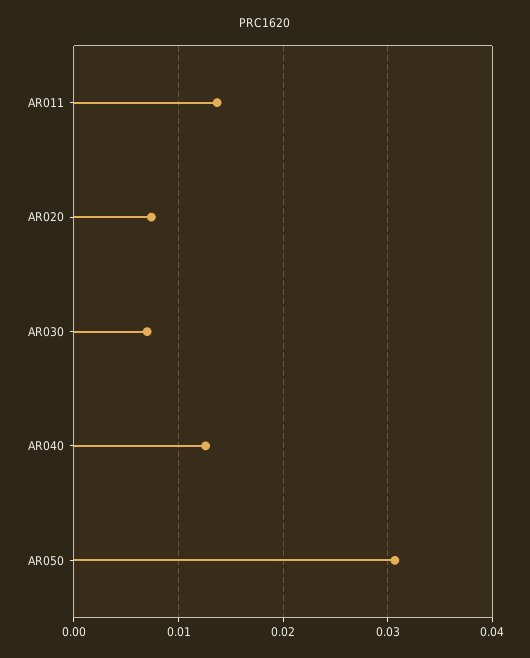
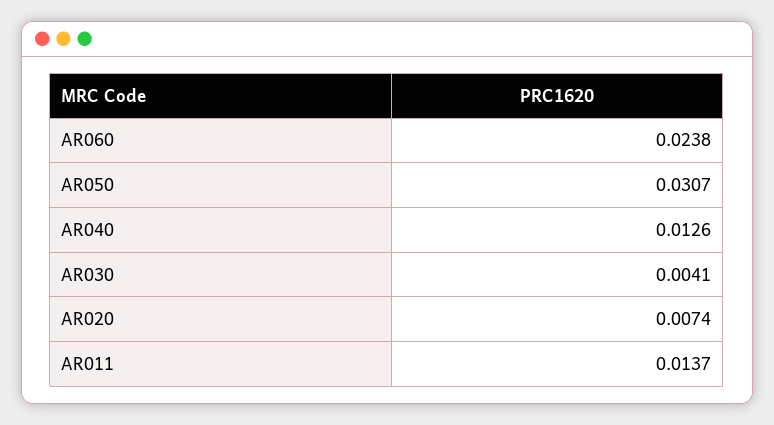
AR030: 0.007 -> 0.0041
AR060: none -> 0.0238

